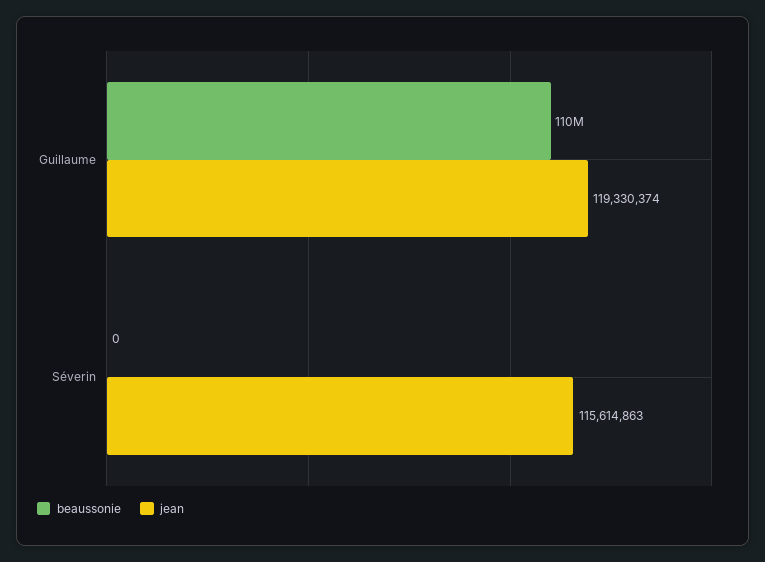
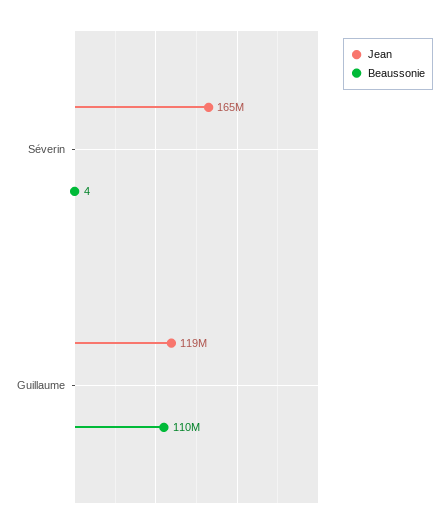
beaussonie, Séverin: 0 -> 4
jean, Séverin: 115614863 -> 165000000

